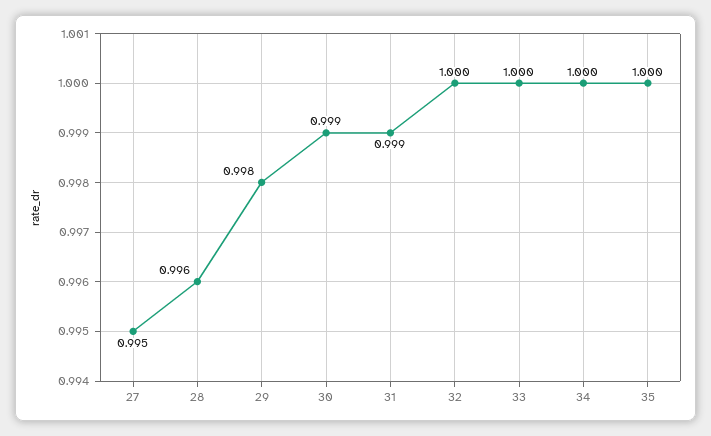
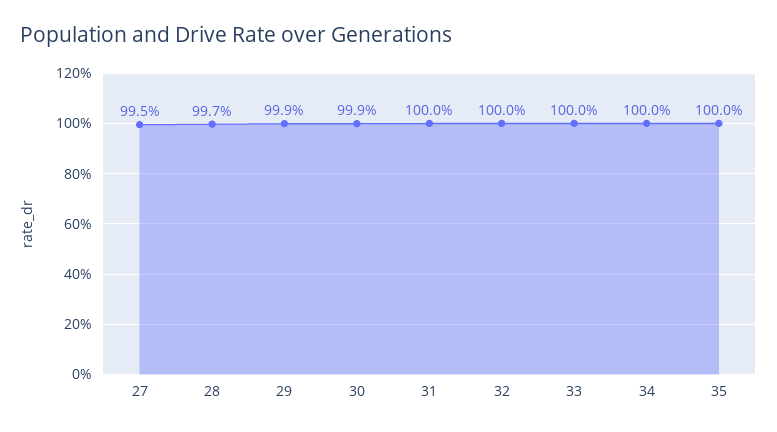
28: 0.996 -> 0.997
29: 0.998 -> 0.999
31: 0.999 -> 1

